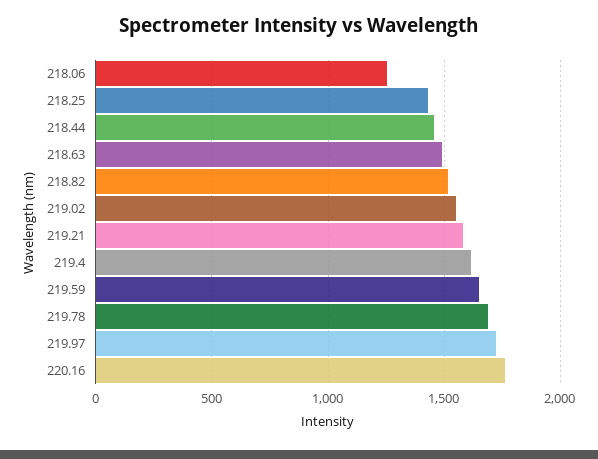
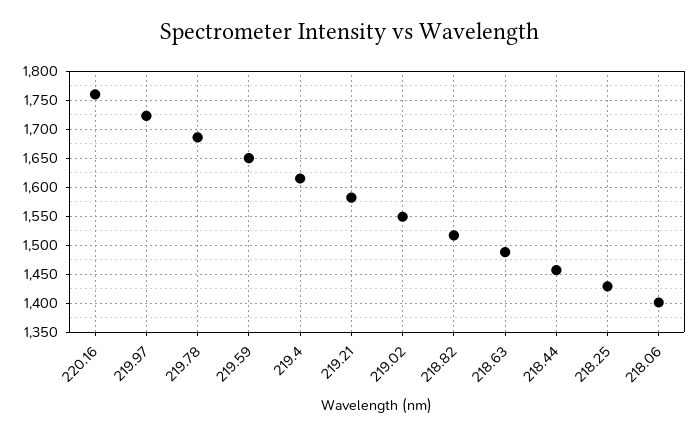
218.06: 1250 -> 1400

